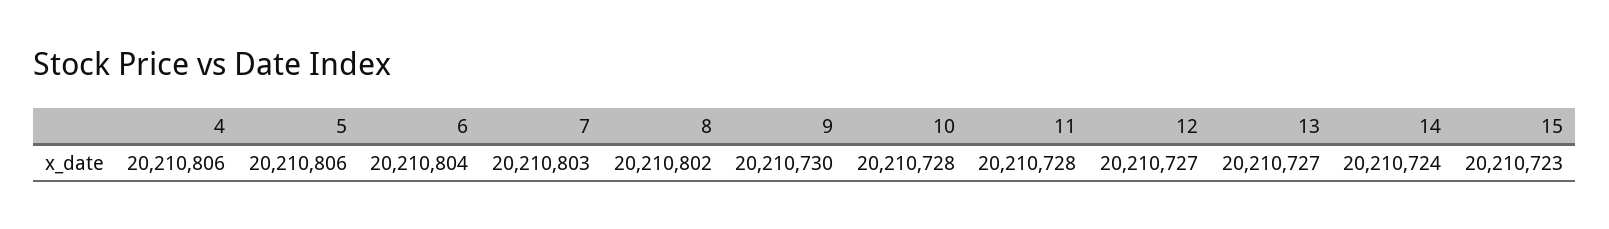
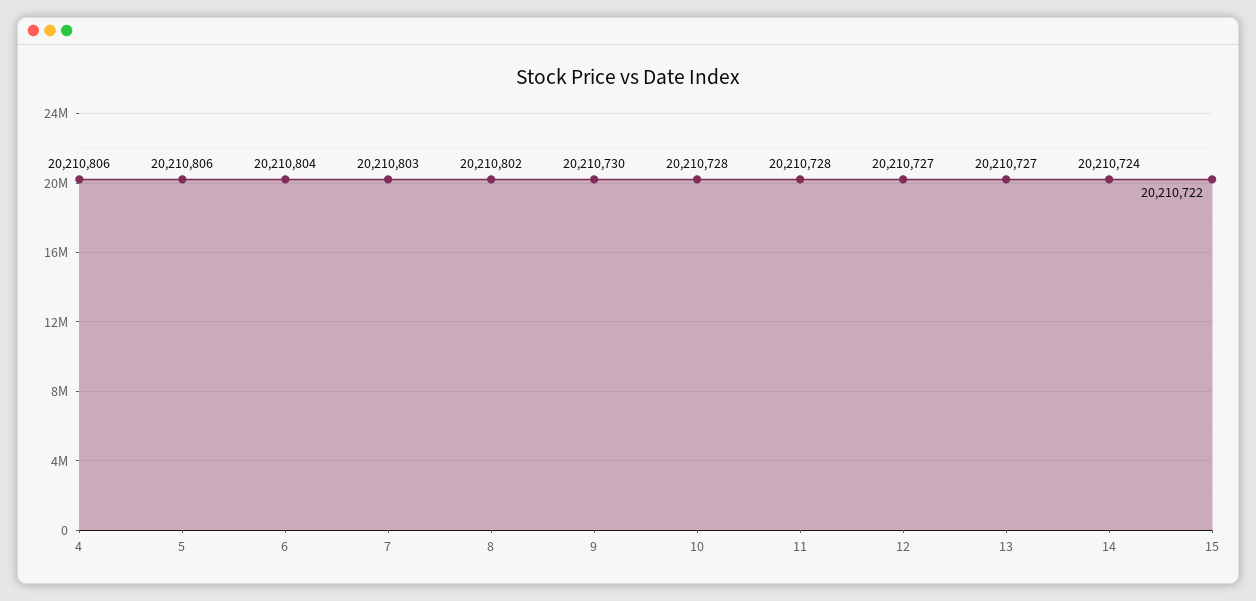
15: 20210723 -> 20210722

